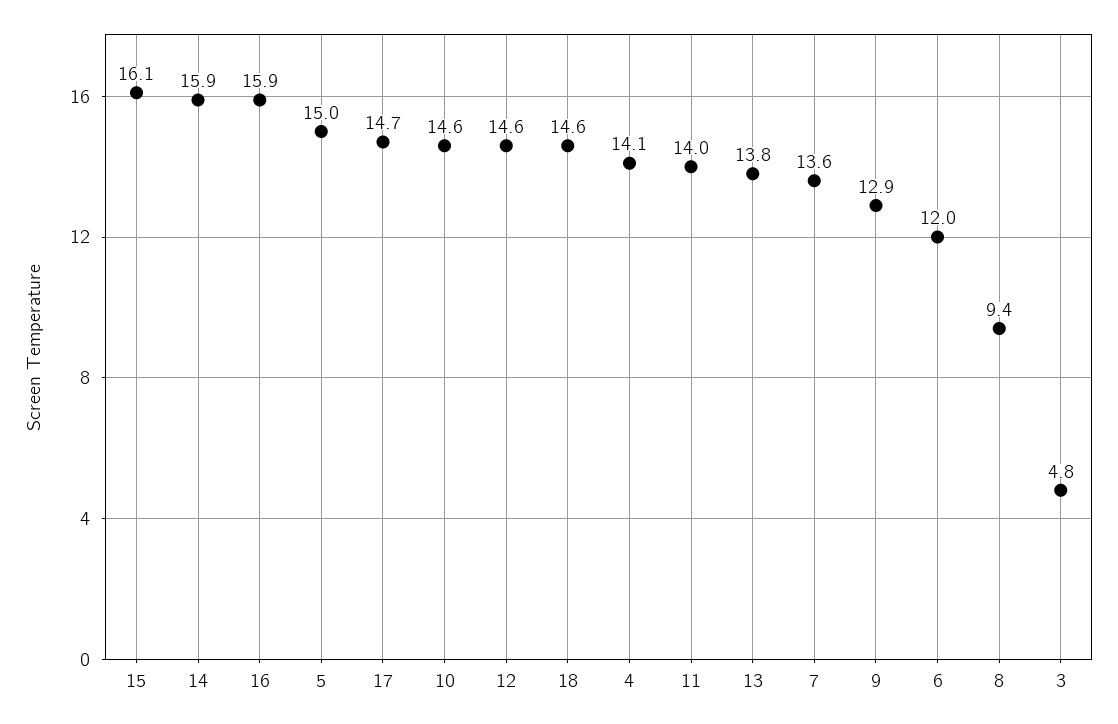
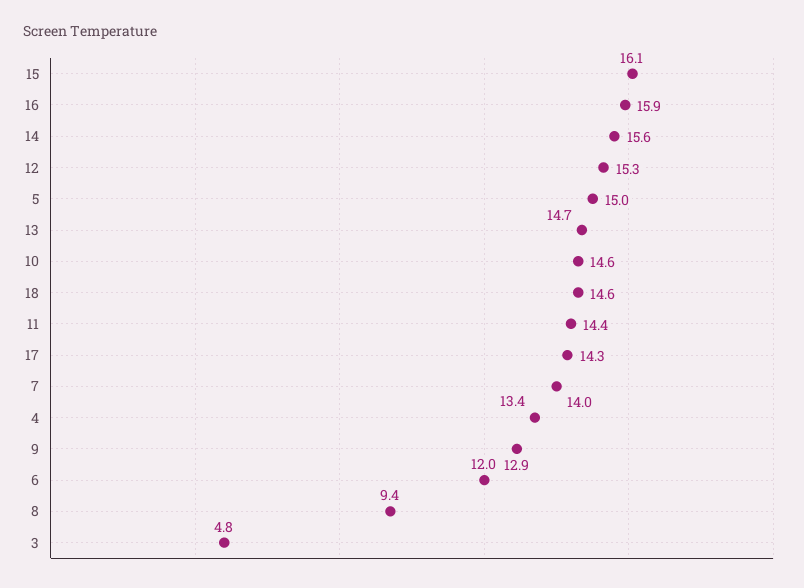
14: 15.9 -> 15.6
17: 14.7 -> 14.3
12: 14.6 -> 15.3
4: 14.1 -> 13.4
11: 14 -> 14.4
13: 13.8 -> 14.7
7: 13.6 -> 14

